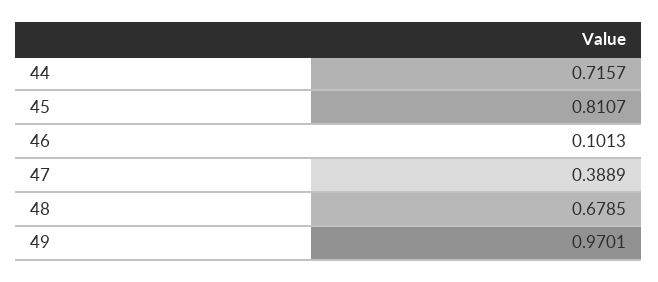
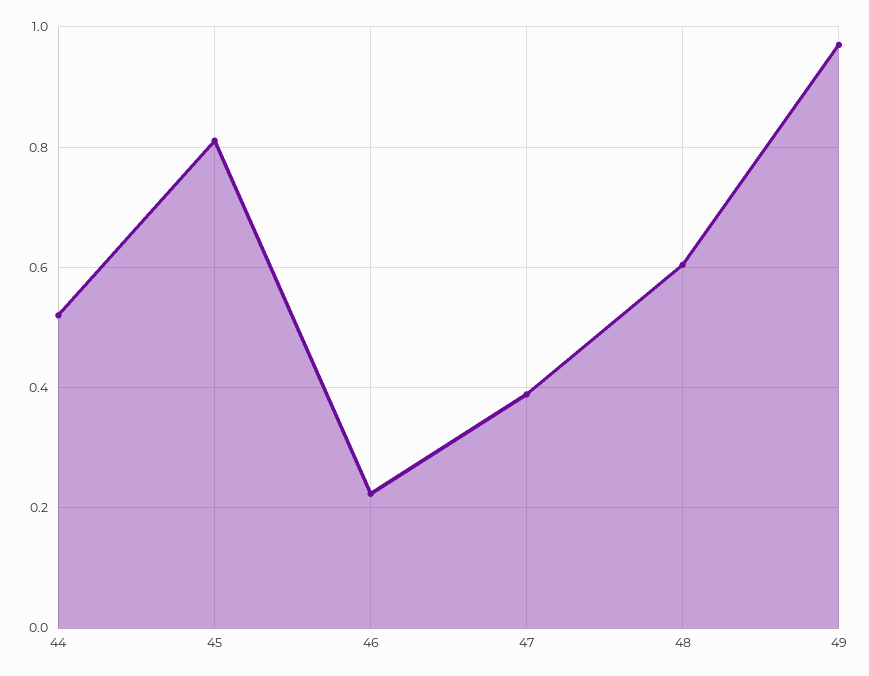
44: 0.7157 -> 0.52
46: 0.1013 -> 0.22
48: 0.6785 -> 0.6

